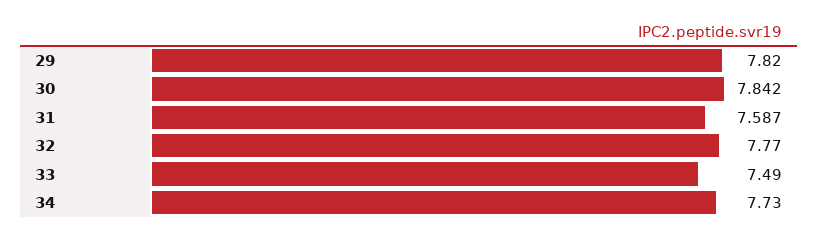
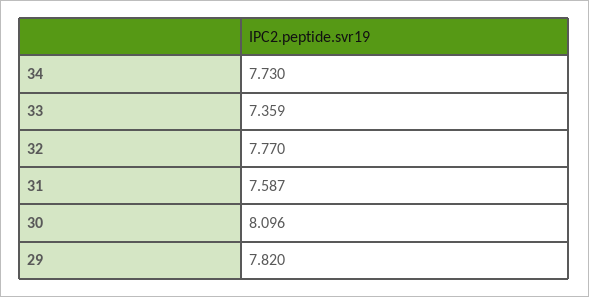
30: 7.842 -> 8.096
33: 7.49 -> 7.359

